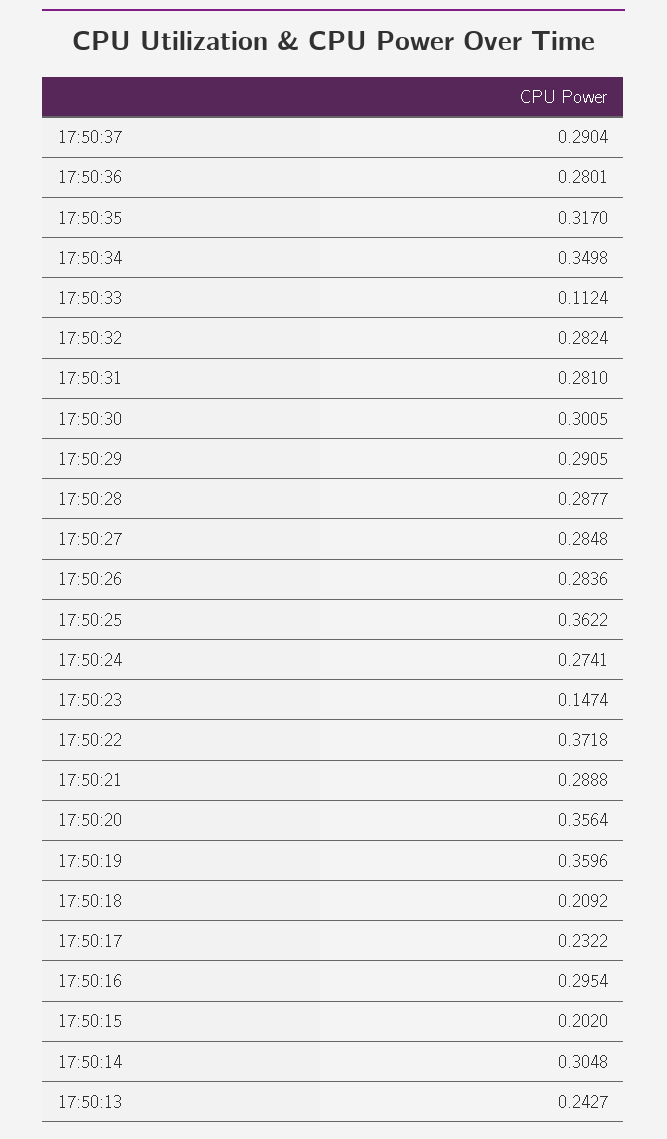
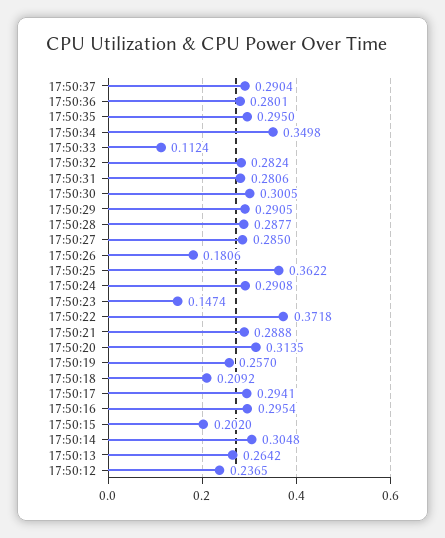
17:50:35: 0.317 -> 0.295
17:50:31: 0.281 -> 0.2806
17:50:27: 0.2848 -> 0.285
17:50:26: 0.2836 -> 0.1806
17:50:24: 0.2741 -> 0.2908
17:50:20: 0.3564 -> 0.3135
17:50:19: 0.3596 -> 0.257
17:50:17: 0.2322 -> 0.2941
17:50:13: 0.2427 -> 0.2642
17:50:12: none -> 0.2365

